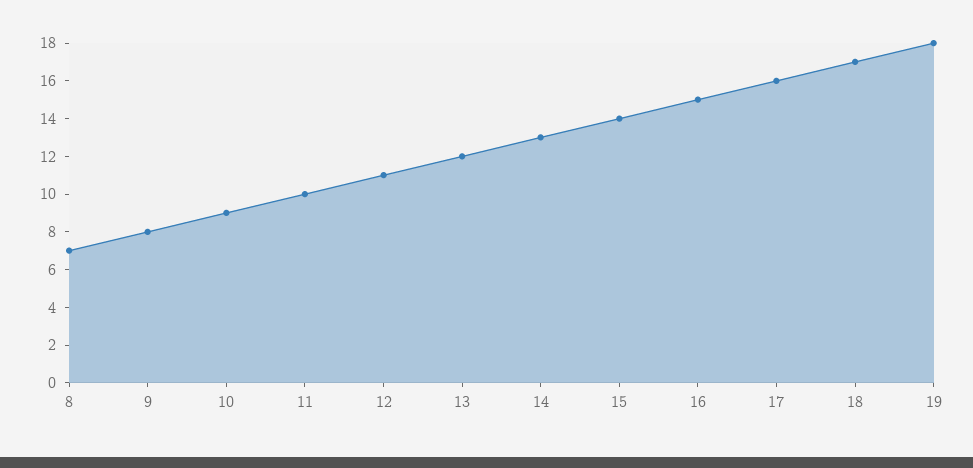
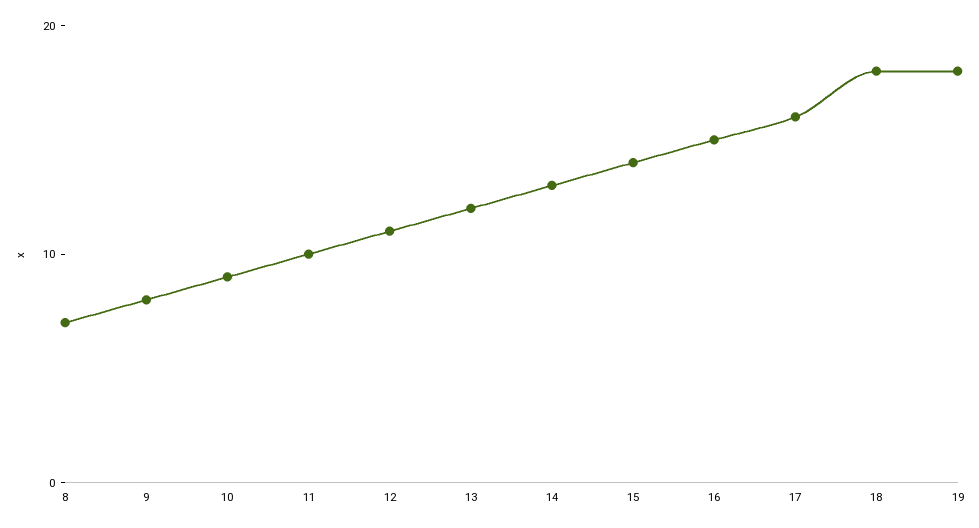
18: 17 -> 18

